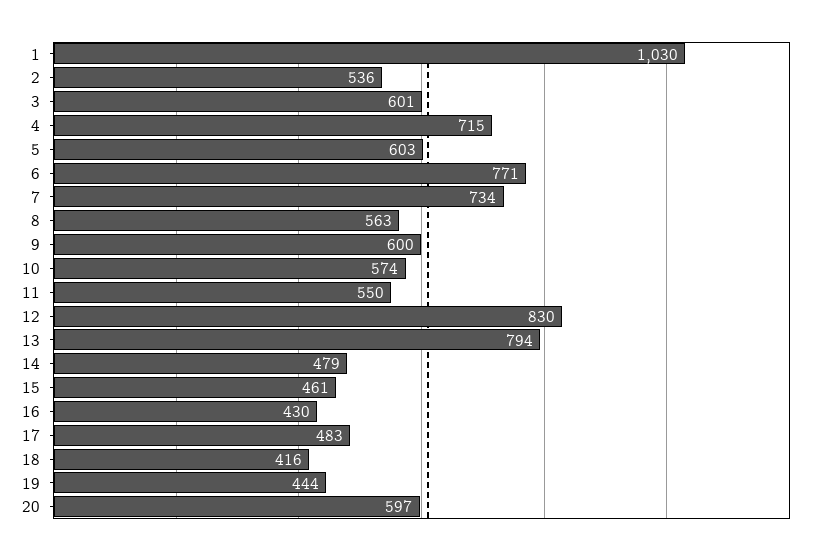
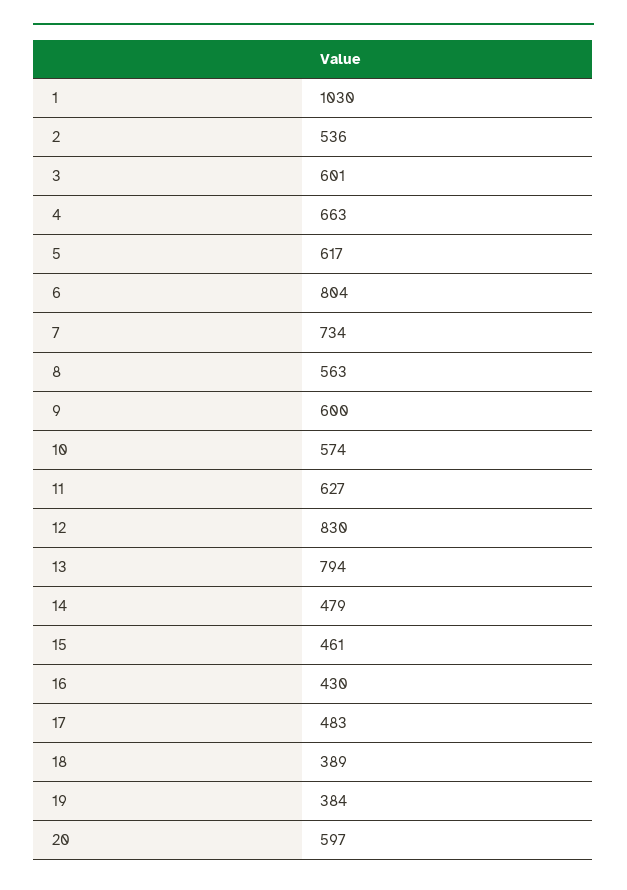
4: 715 -> 663
5: 603 -> 617
6: 771 -> 804
11: 550 -> 627
18: 416 -> 389
19: 444 -> 384

